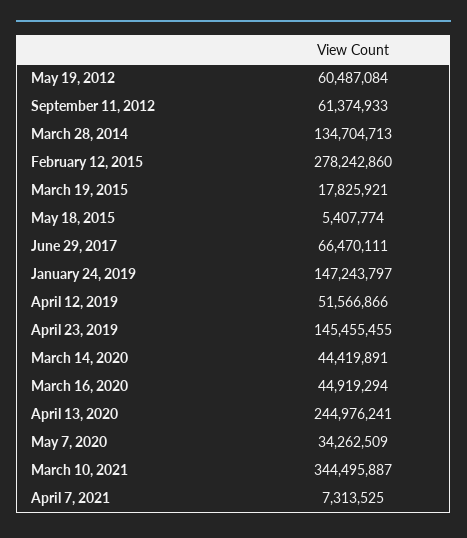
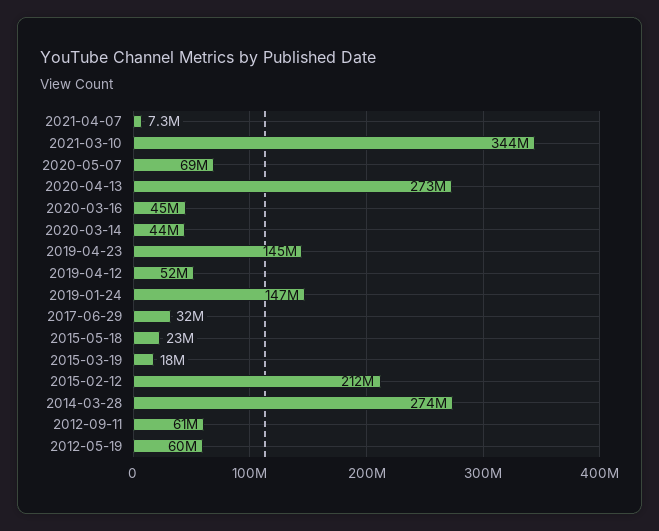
March 28, 2014: 134704713 -> 274000000
February 12, 2015: 278242860 -> 212000000
May 18, 2015: 5407774 -> 23000000
June 29, 2017: 66470111 -> 32000000
April 13, 2020: 244976241 -> 273000000
May 7, 2020: 34262509 -> 69000000

